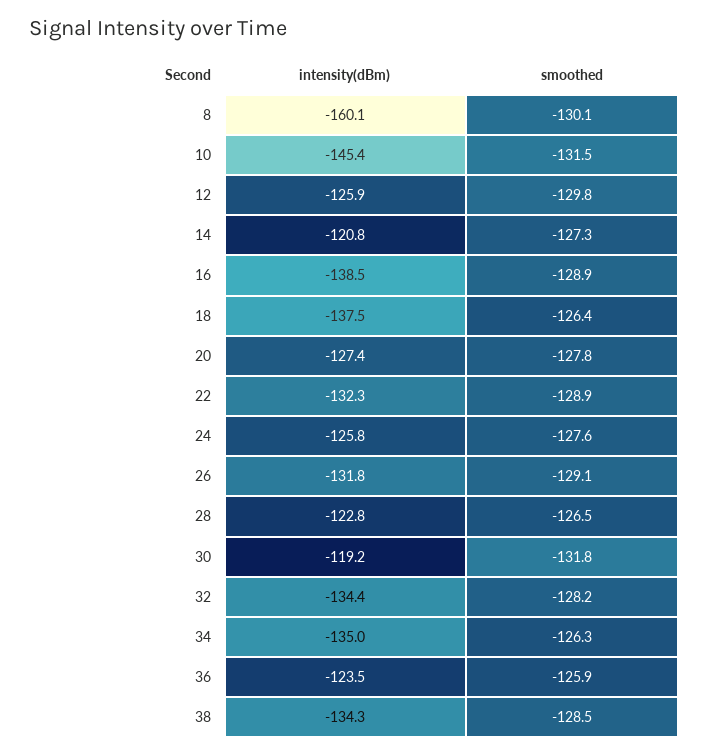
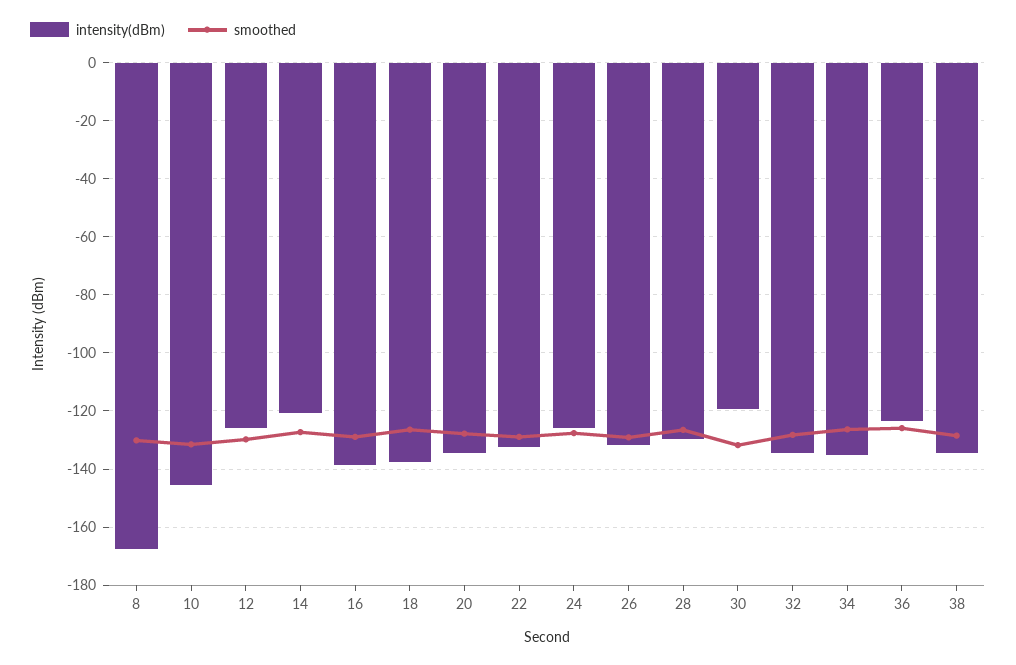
intensity(dBm), 8: -160.1 -> -167.5
intensity(dBm), 20: -127.4 -> -135
intensity(dBm), 28: -122.8 -> -130

